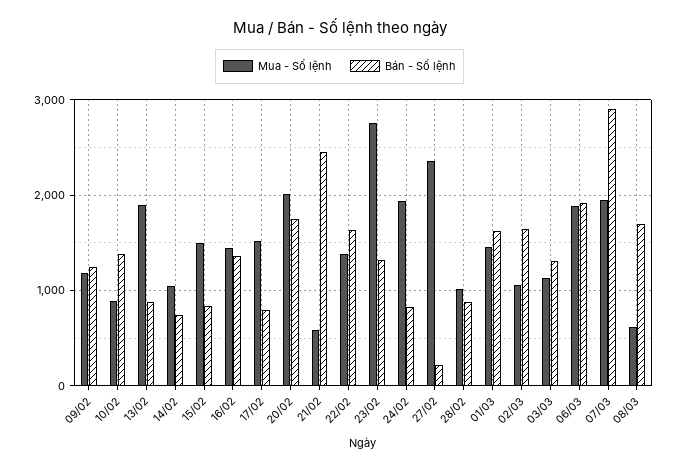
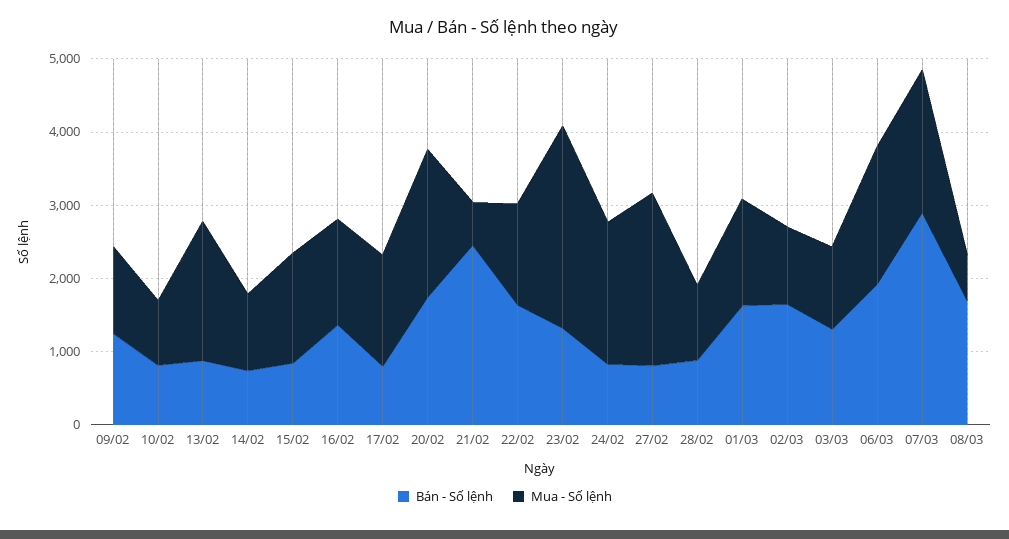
Bán - Số lệnh, 10/02: 1400 -> 800
Bán - Số lệnh, 27/02: 200 -> 800

